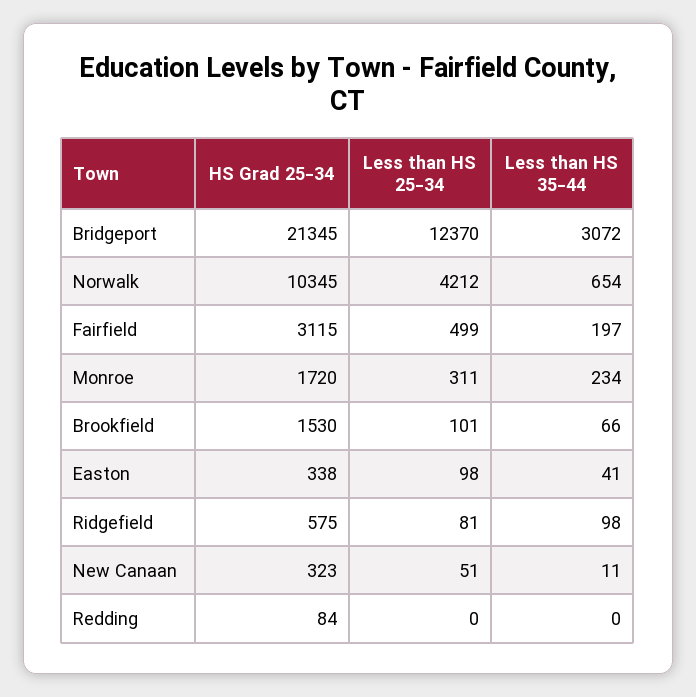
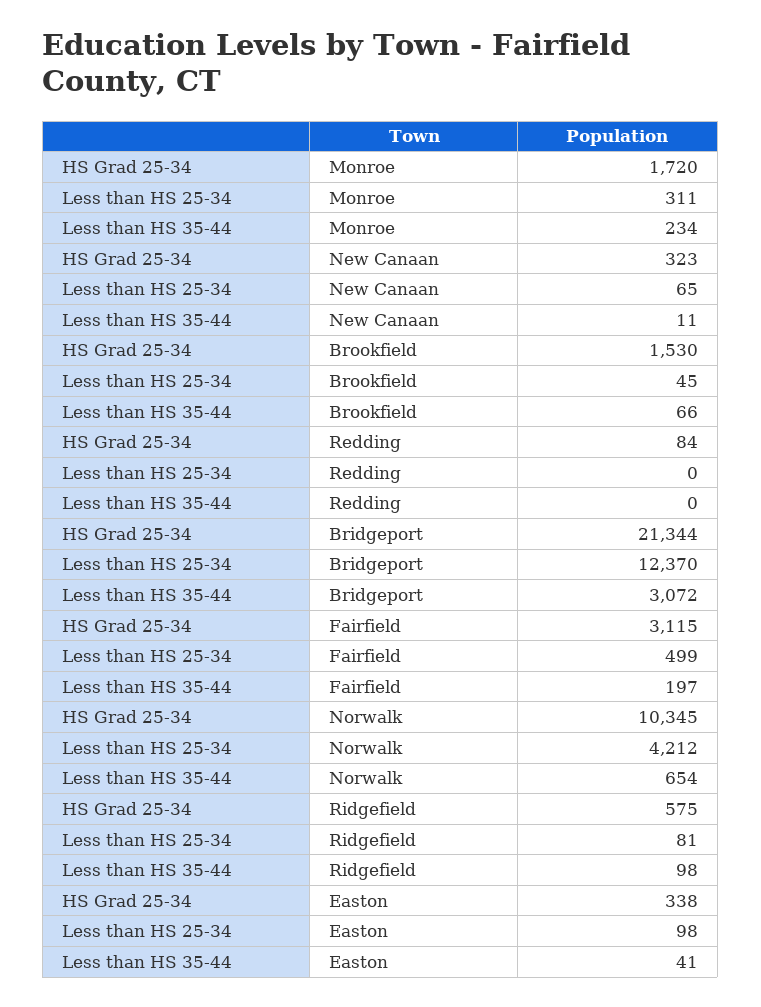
HS Grad 25-34, Bridgeport: 21345 -> 21344
Less than HS 25-34, Brookfield: 101 -> 45
Less than HS 25-34, New Canaan: 51 -> 65

